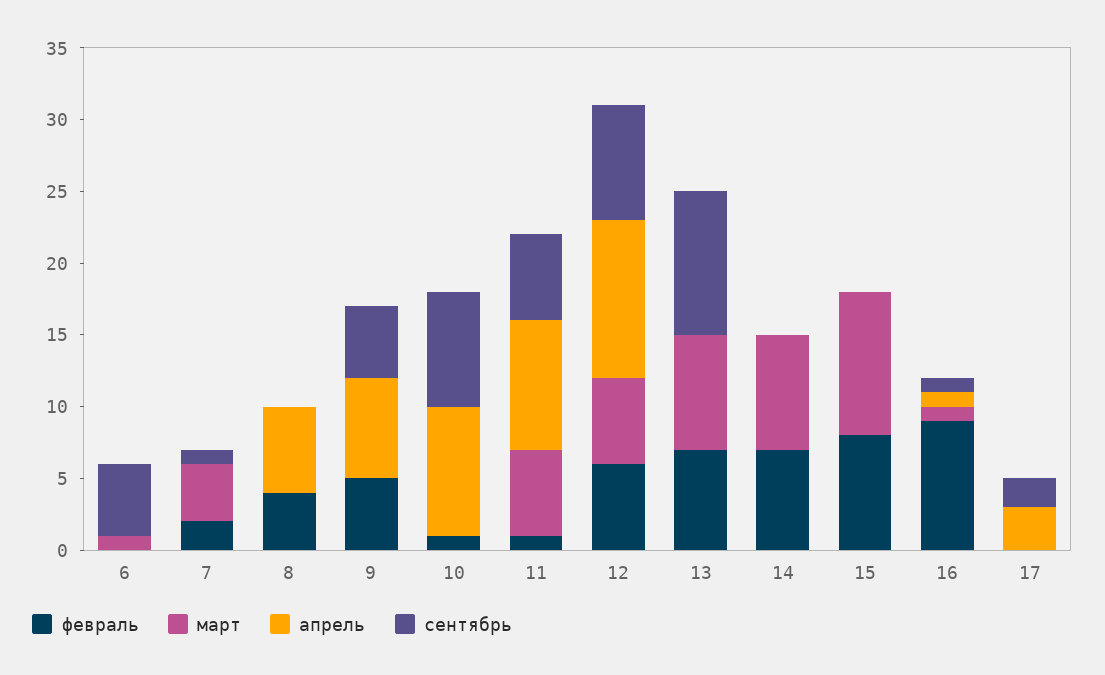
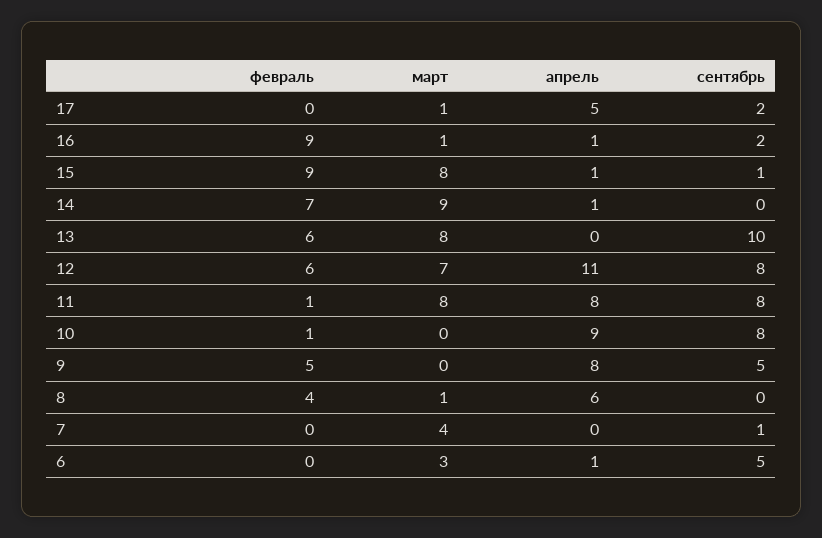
март, 6: 1 -> 3
апрель, 6: 0 -> 1
февраль, 7: 2 -> 0
март, 8: 0 -> 1
апрель, 9: 7 -> 8
март, 11: 6 -> 8
апрель, 11: 9 -> 8
сентябрь, 11: 6 -> 8
март, 12: 6 -> 7
февраль, 13: 7 -> 6
март, 14: 8 -> 9
апрель, 14: 0 -> 1
февраль, 15: 8 -> 9
март, 15: 10 -> 8
апрель, 15: 0 -> 1
сентябрь, 15: 0 -> 1
сентябрь, 16: 1 -> 2
март, 17: 0 -> 1
апрель, 17: 3 -> 5

